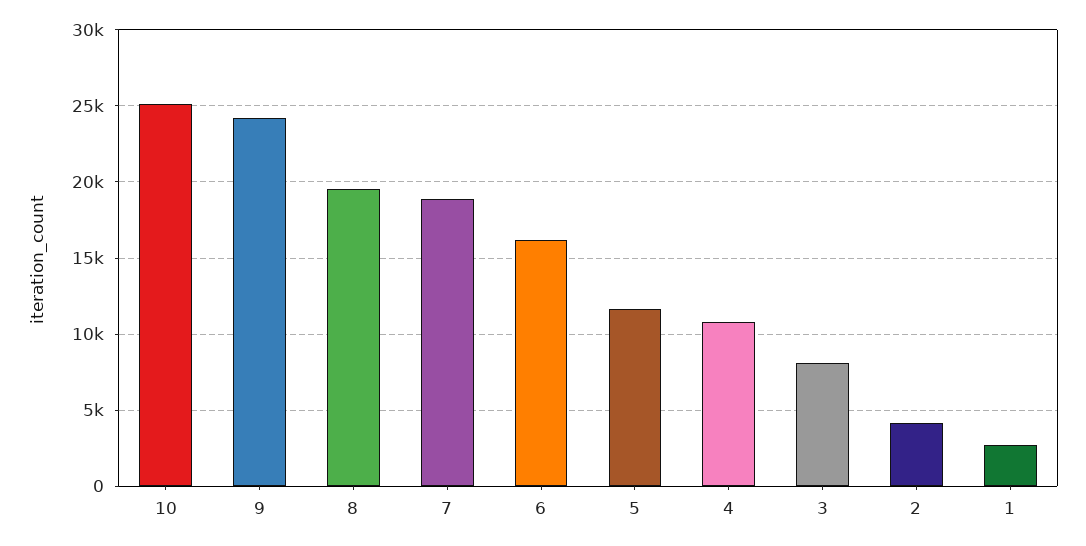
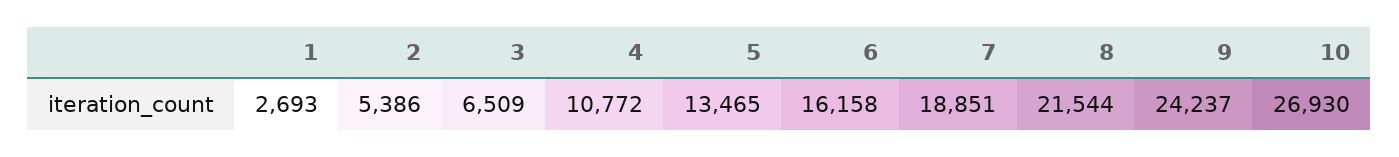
10: 25000 -> 26930
8: 19500 -> 21544
5: 11500 -> 13465
3: 8000 -> 6509
2: 4000 -> 5386

